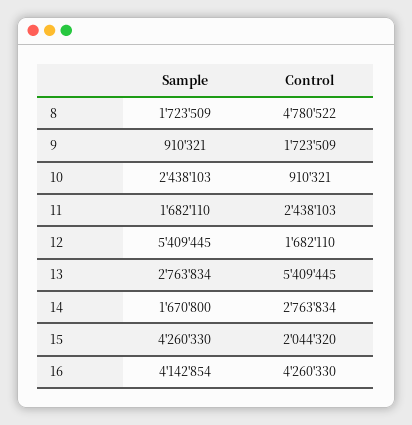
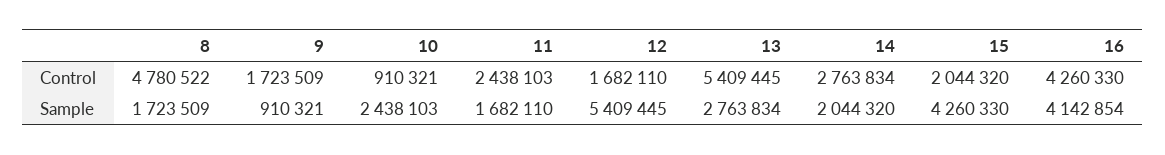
Sample, 14: 1670800 -> 2044320

